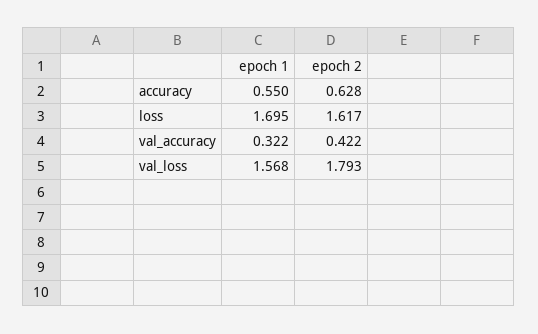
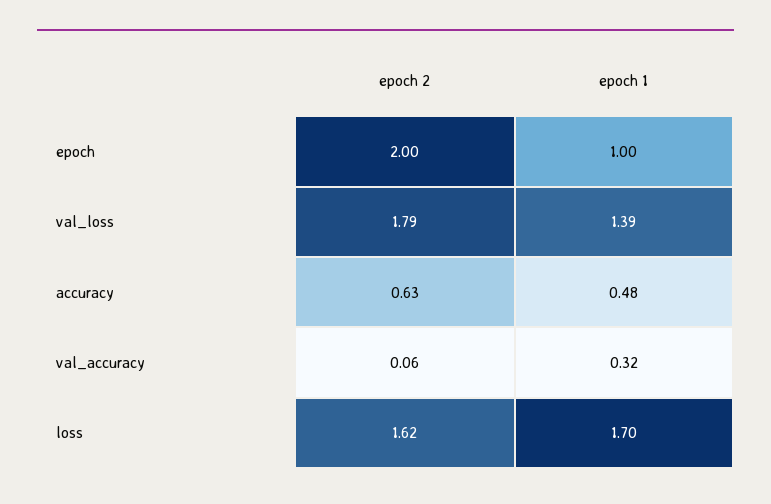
epoch 1, accuracy: 0.55 -> 0.48
epoch 2, val_accuracy: 0.422 -> 0.06
epoch 1, val_loss: 1.568 -> 1.39
epoch 2, epoch: none -> 2
epoch 1, epoch: none -> 1

